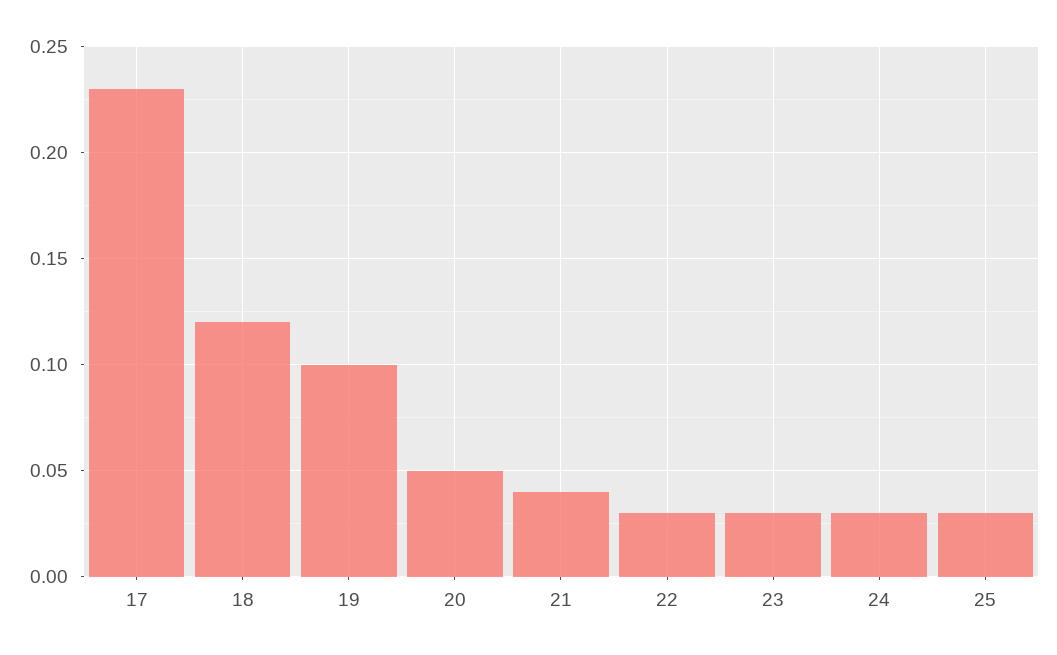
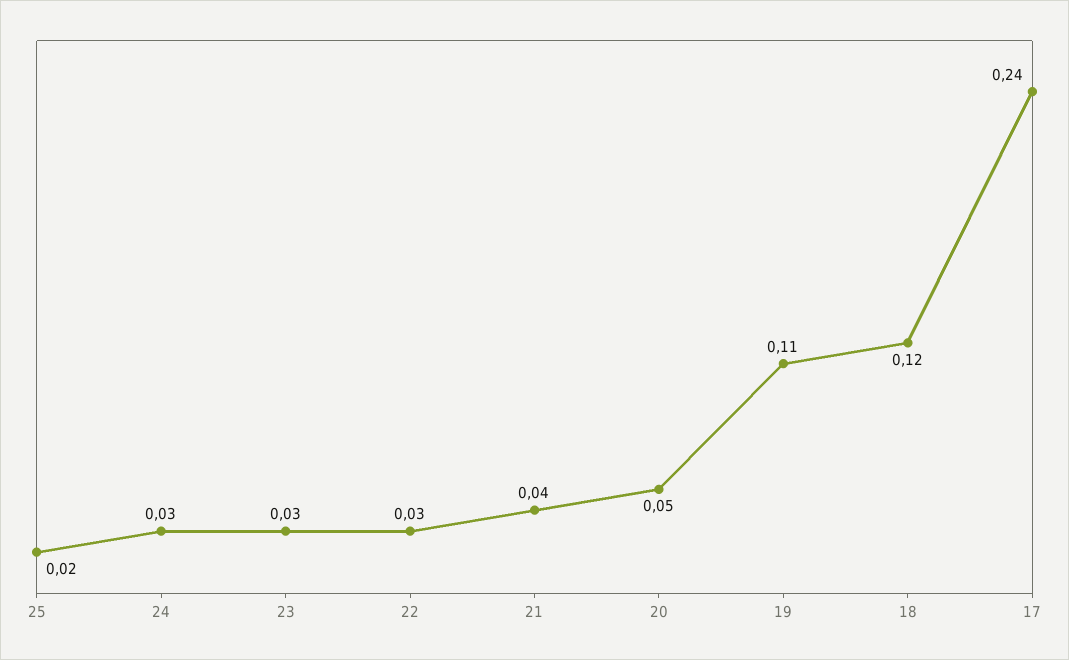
17: 0.23 -> 0.24
19: 0.1 -> 0.11
25: 0.03 -> 0.02

